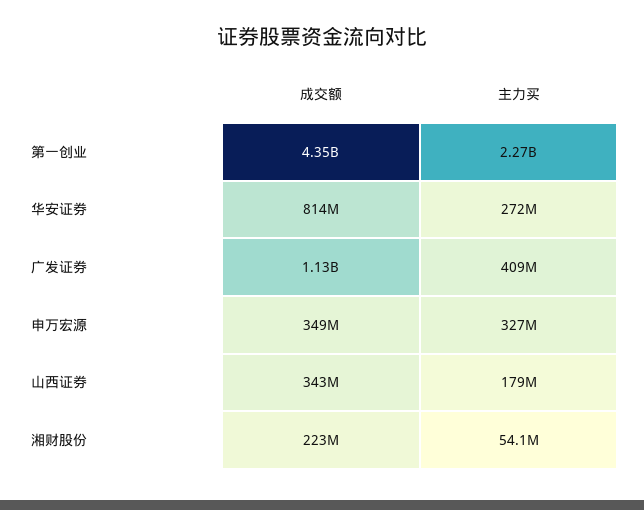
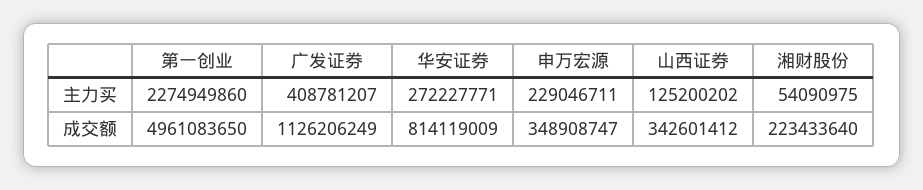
成交额, 第一创业: 4350000000 -> 4961083650
主力买, 申万宏源: 327000000 -> 229046711
主力买, 山西证券: 179000000 -> 125200202

